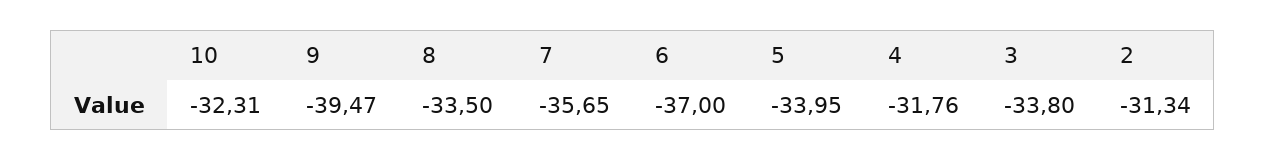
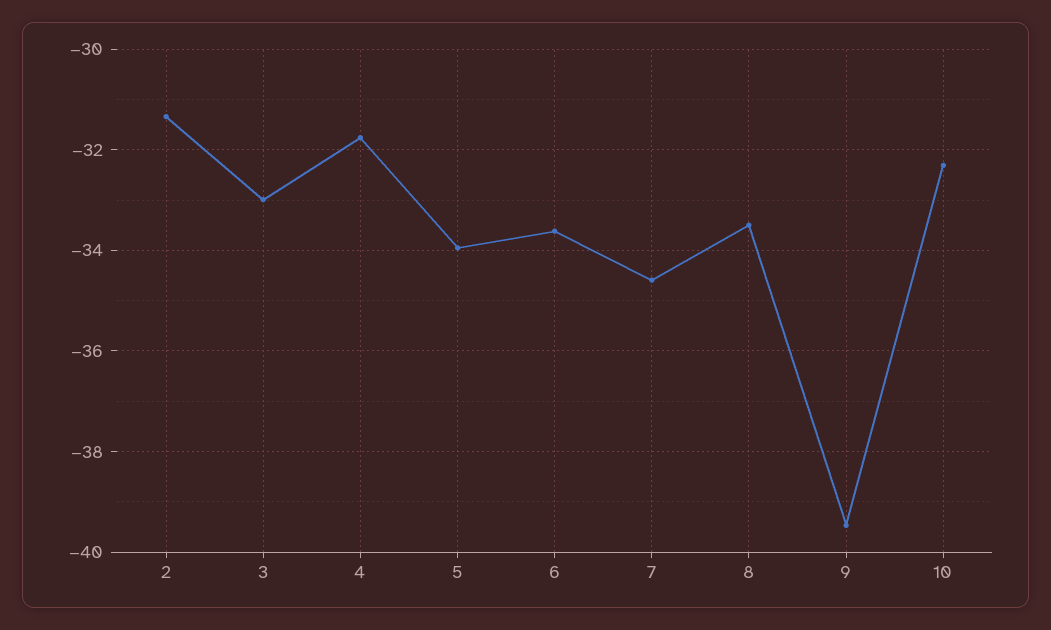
7: -35.65 -> -34.6
6: -37 -> -33.6
3: -33.8 -> -33

